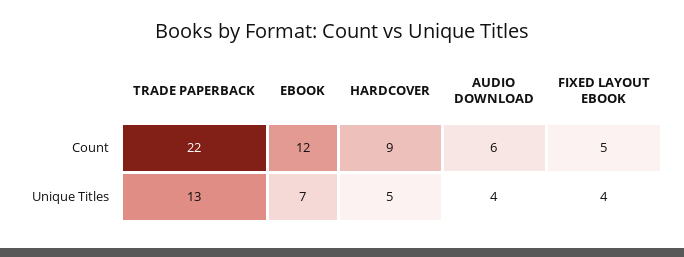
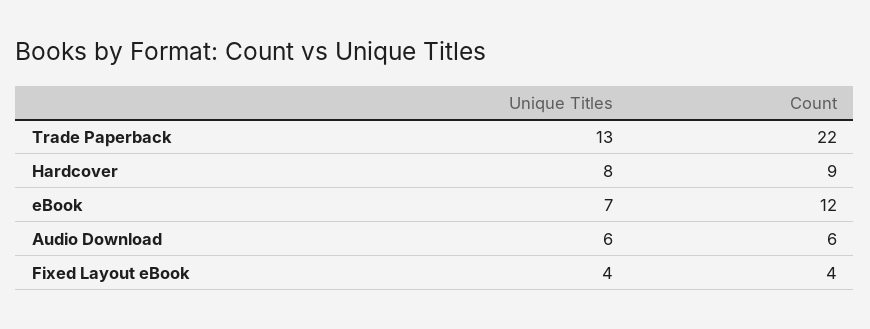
FIXED LAYOUT EBOOK, Count: 5 -> 4
HARDCOVER, Unique Titles: 5 -> 8
AUDIO DOWNLOAD, Unique Titles: 4 -> 6

